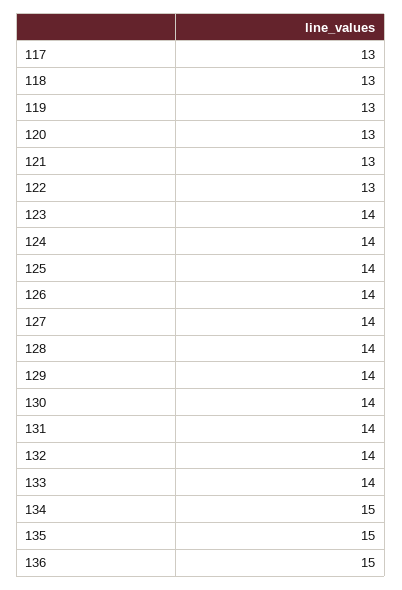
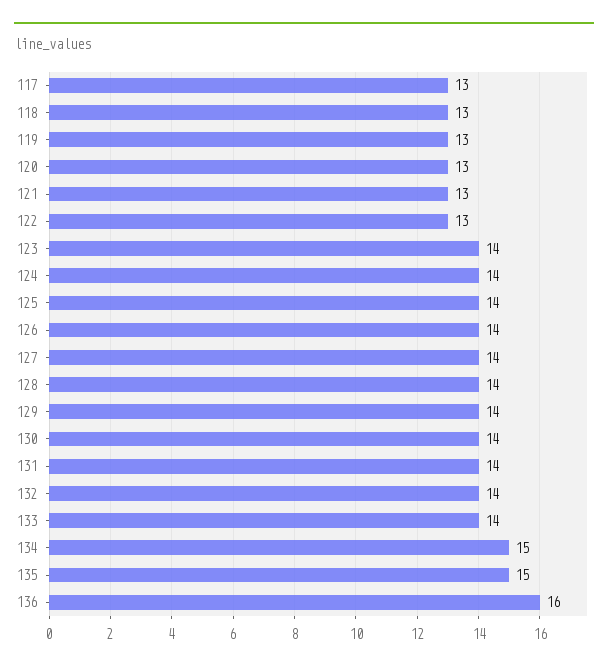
136: 15 -> 16

